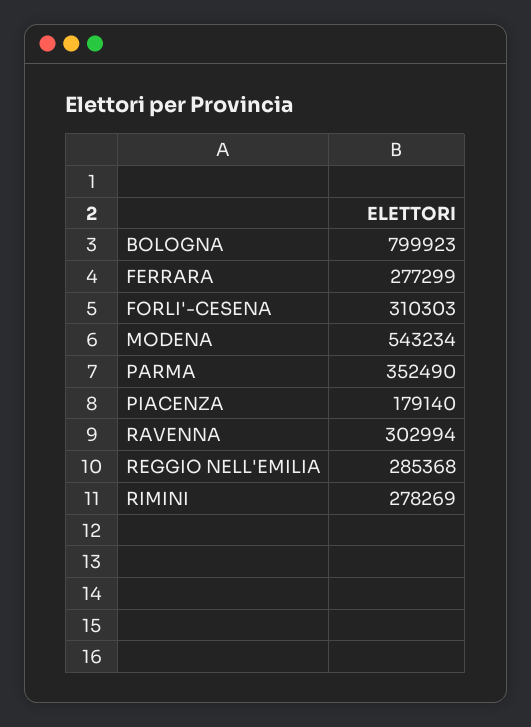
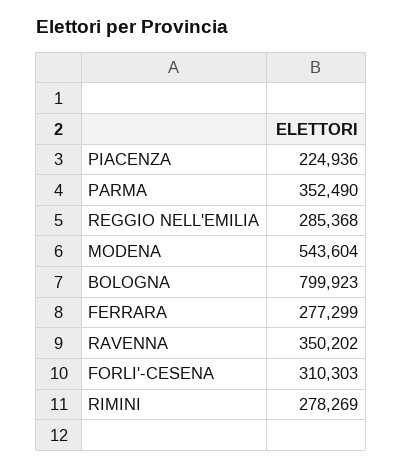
MODENA: 543234 -> 543604
PIACENZA: 179140 -> 224936
RAVENNA: 302994 -> 350202

